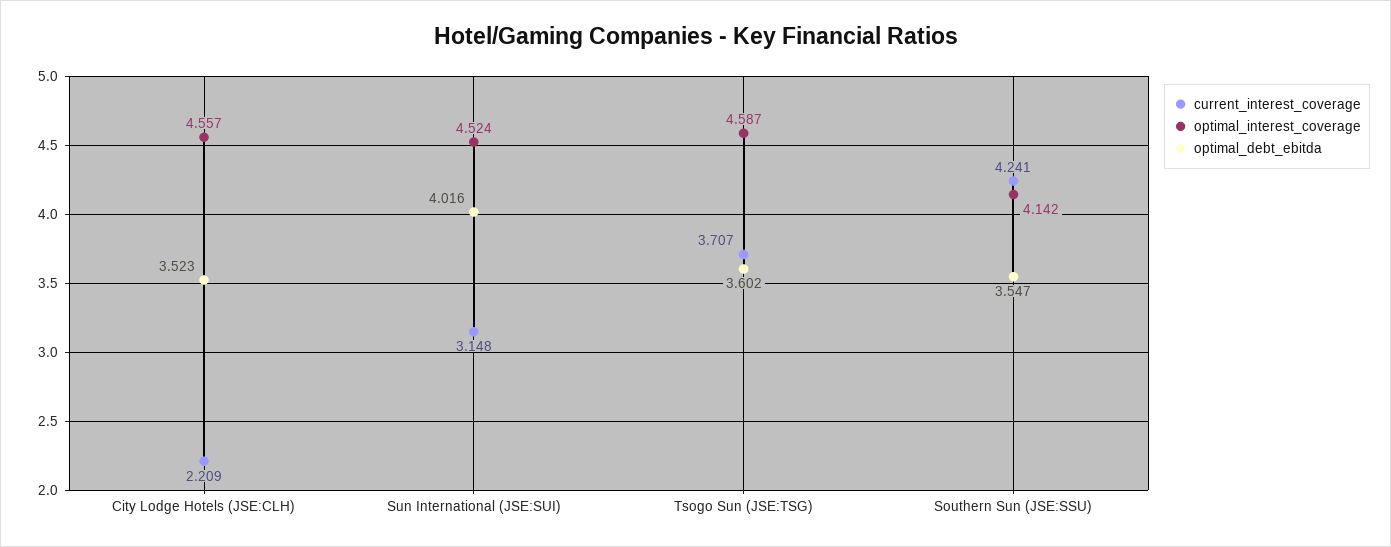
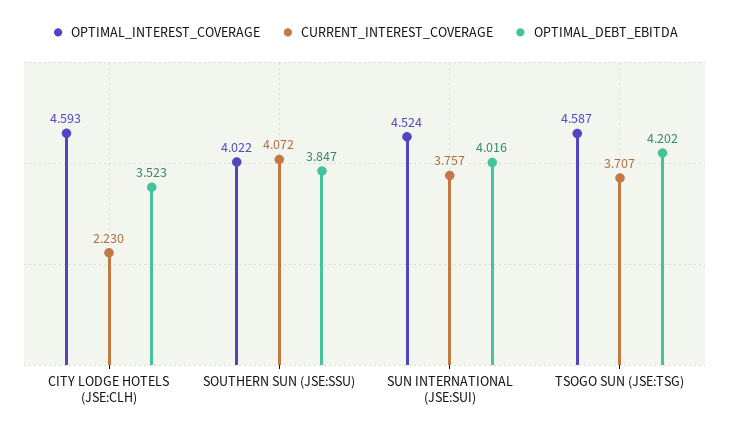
current_interest_coverage, City Lodge Hotels (JSE:CLH): 2.209 -> 2.23
optimal_interest_coverage, City Lodge Hotels (JSE:CLH): 4.557 -> 4.593
current_interest_coverage, Sun International (JSE:SUI): 3.148 -> 3.757
optimal_debt_ebitda, Tsogo Sun (JSE:TSG): 3.602 -> 4.202
current_interest_coverage, Southern Sun (JSE:SSU): 4.241 -> 4.072
optimal_interest_coverage, Southern Sun (JSE:SSU): 4.142 -> 4.022
optimal_debt_ebitda, Southern Sun (JSE:SSU): 3.547 -> 3.847

